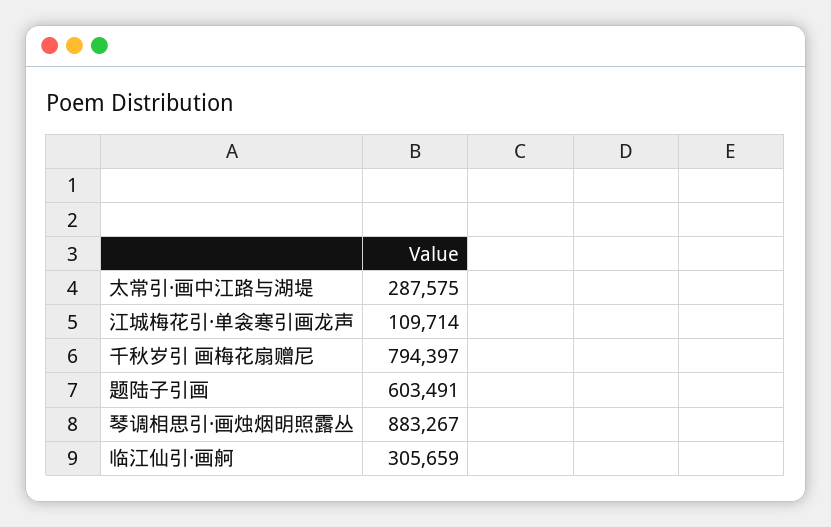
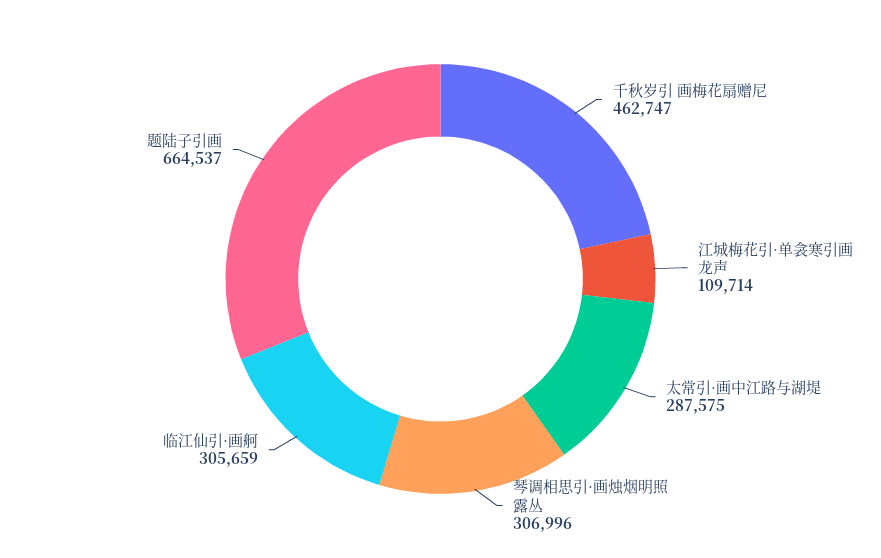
千秋岁引 画梅花扇赠尼: 794397 -> 462747
题陆子引画: 603491 -> 664537
琴调相思引·画烛烟明照露丛: 883267 -> 306996

